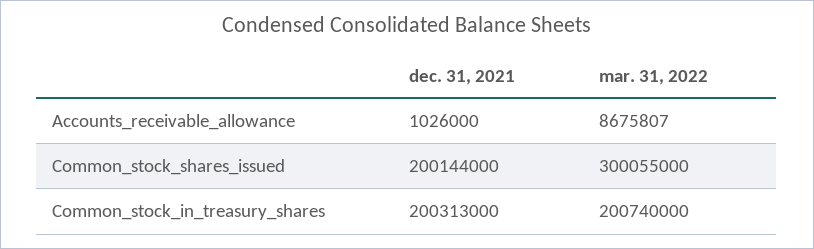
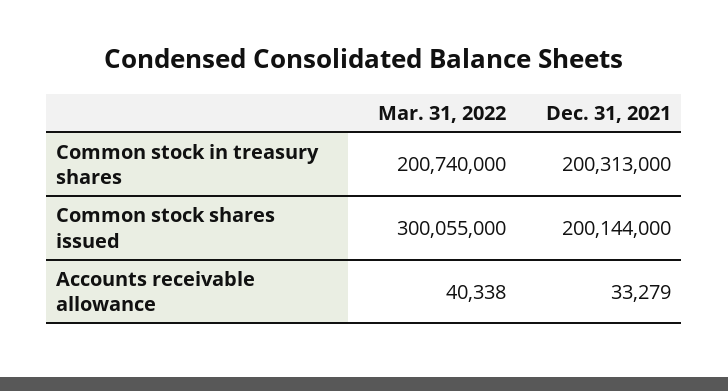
dec. 31, 2021, Accounts_receivable_allowance: 1026000 -> 33279
mar. 31, 2022, Accounts_receivable_allowance: 8675807 -> 40338

